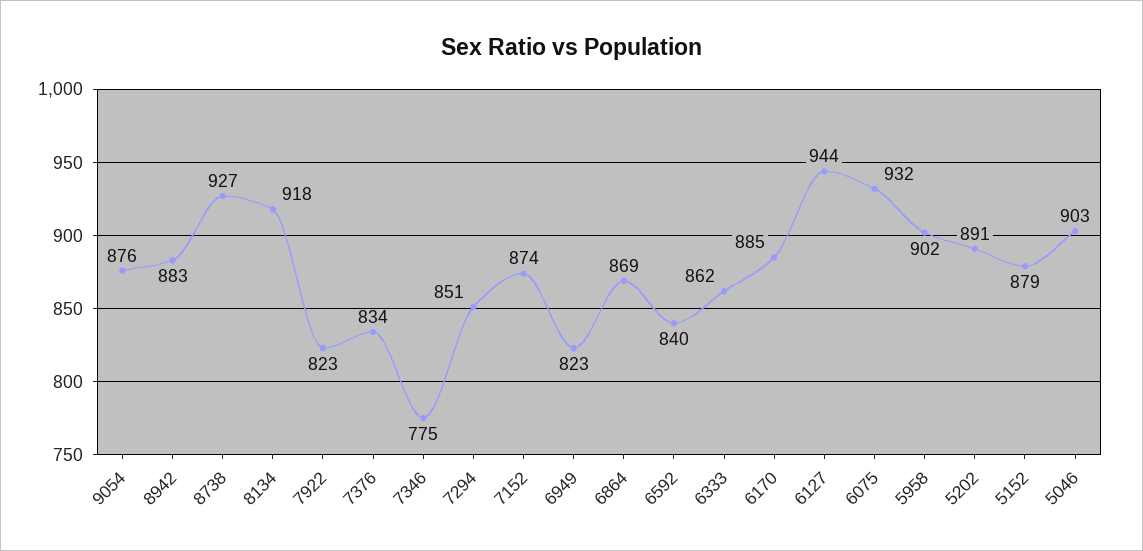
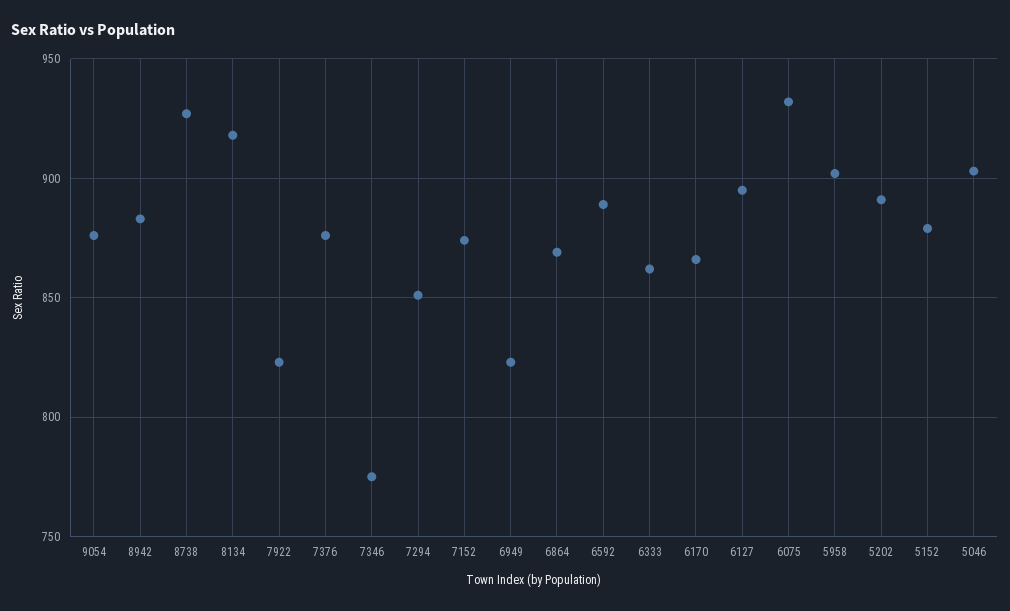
7376: 834 -> 875
6592: 840 -> 890
6170: 885 -> 865
6127: 944 -> 895

